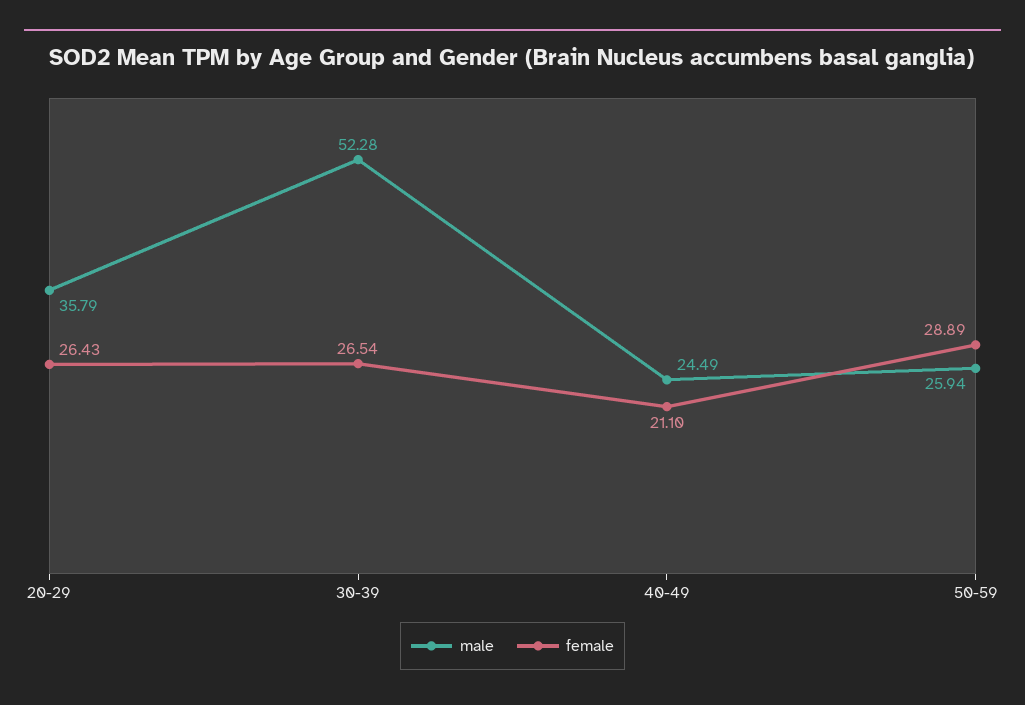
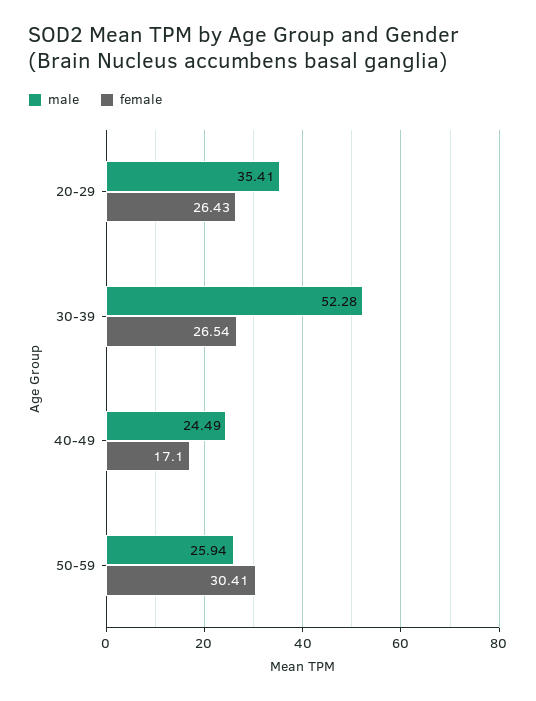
male, 20-29: 35.79 -> 35.41
female, 40-49: 21.1 -> 17.1
female, 50-59: 28.89 -> 30.41

